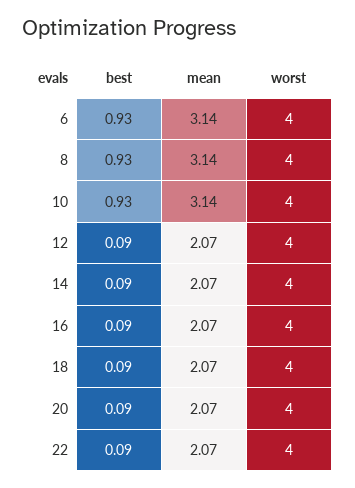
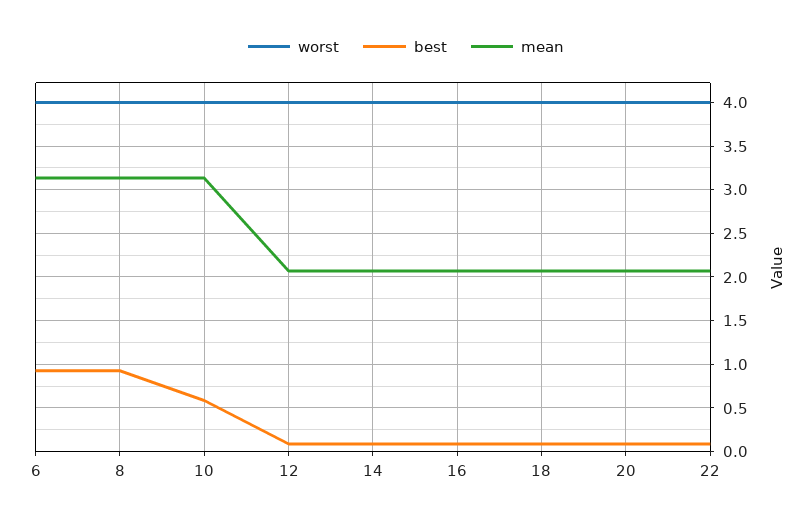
best, 10: 0.93 -> 0.6

